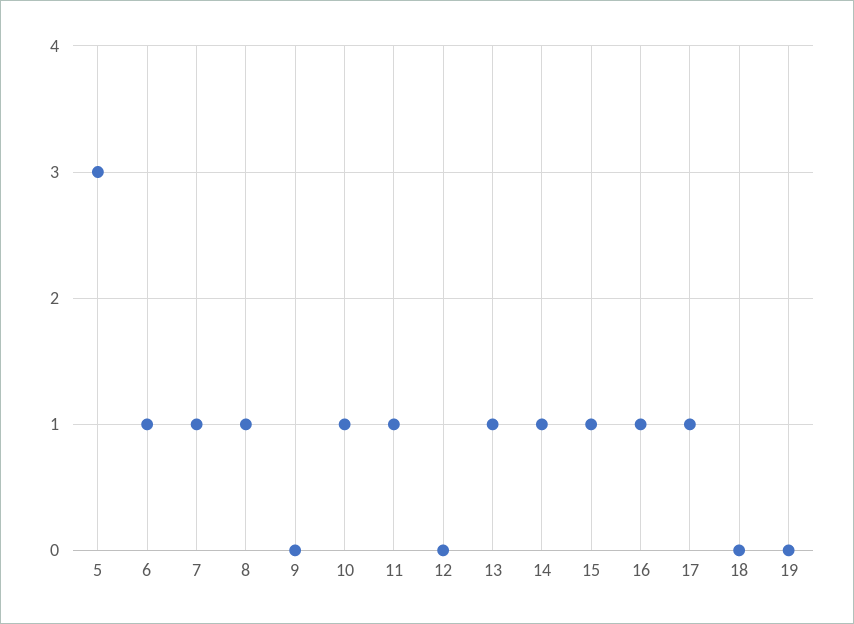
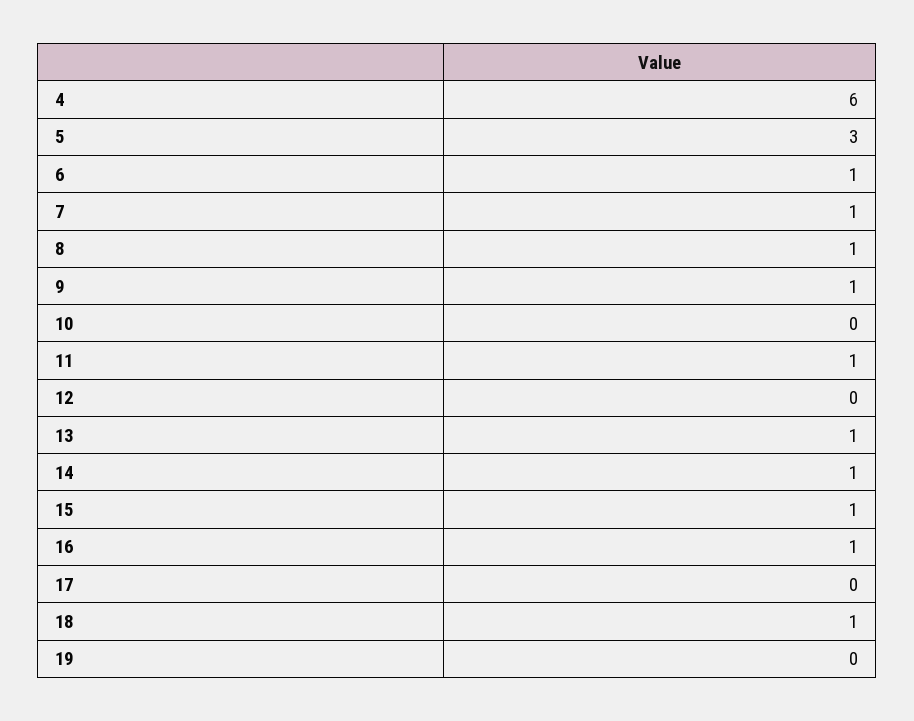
9: 0 -> 1
10: 1 -> 0
17: 1 -> 0
18: 0 -> 1
4: none -> 6

